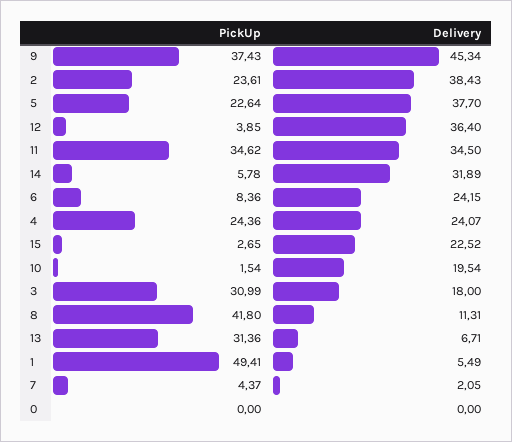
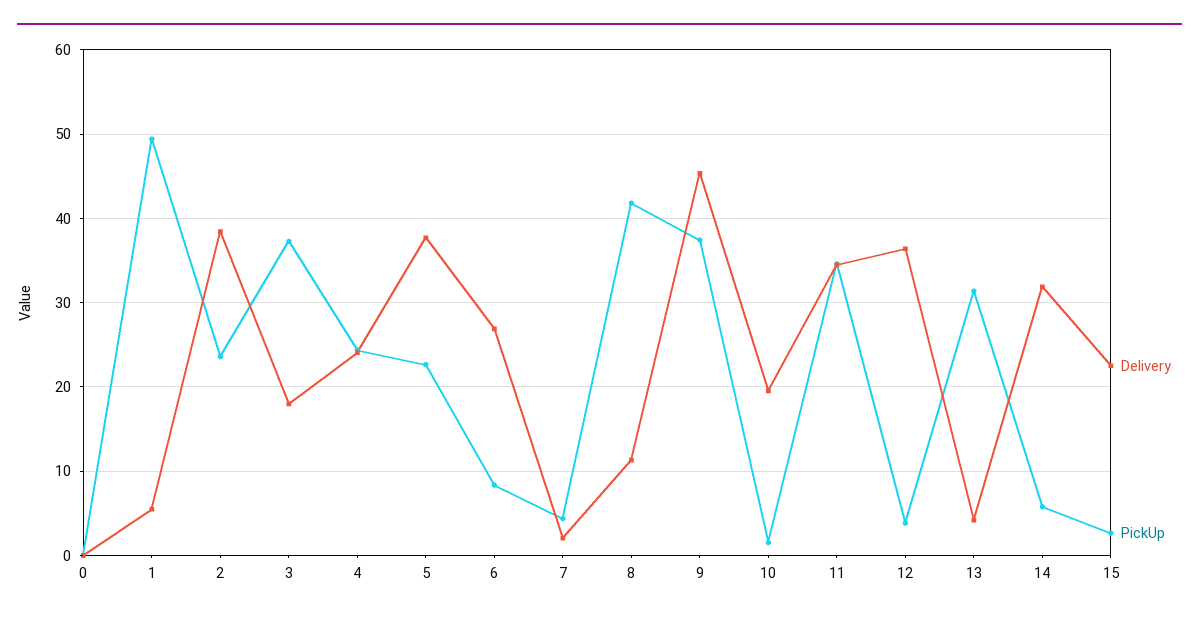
Delivery, 6: 24.15 -> 27
PickUp, 3: 30.99 -> 37
Delivery, 13: 6.71 -> 4

